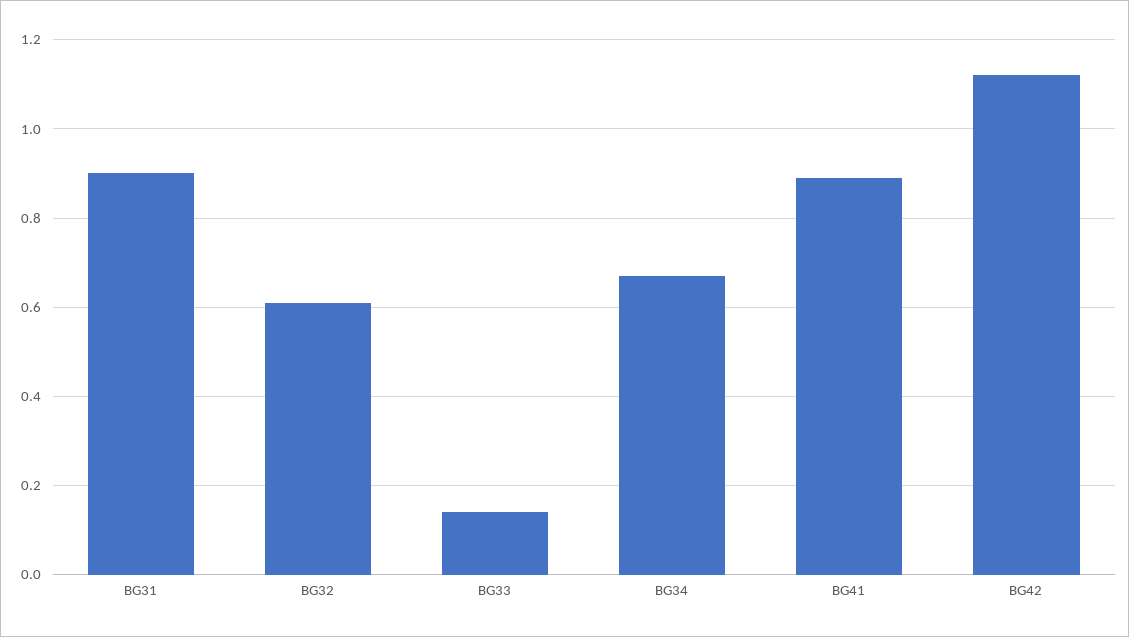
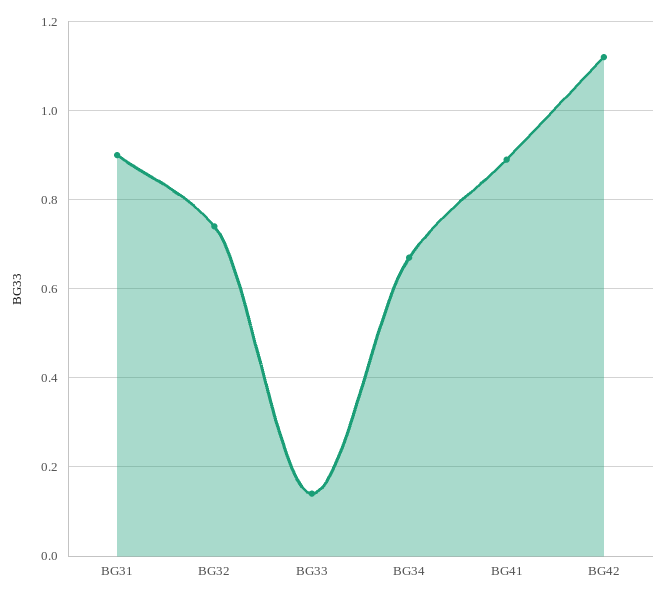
BG32: 0.6 -> 0.75

